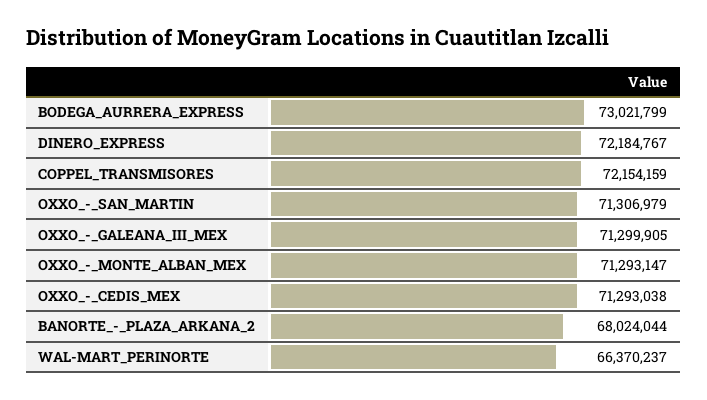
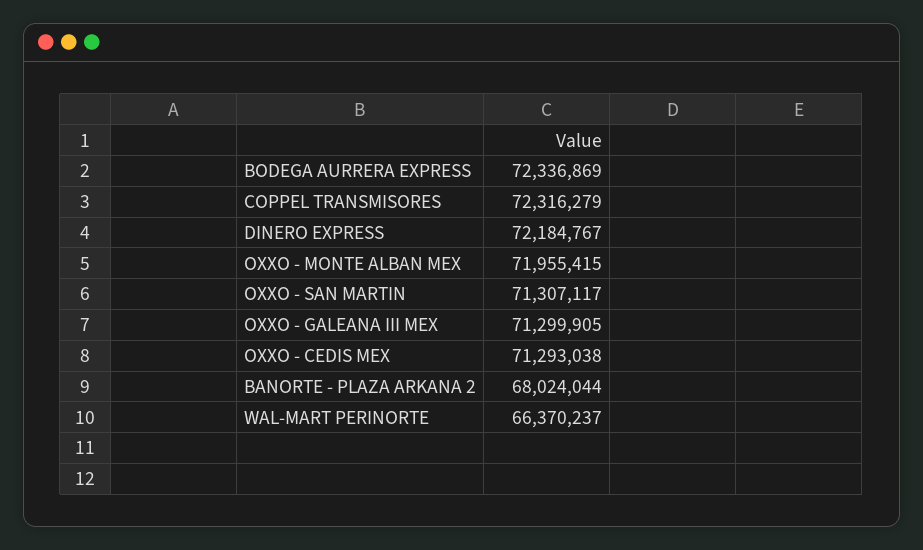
BODEGA_AURRERA_EXPRESS: 73021799 -> 72336869
COPPEL_TRANSMISORES: 72154159 -> 72316279
OXXO_-_SAN_MARTIN: 71306979 -> 71307117
OXXO_-_MONTE_ALBAN_MEX: 71293147 -> 71955415

